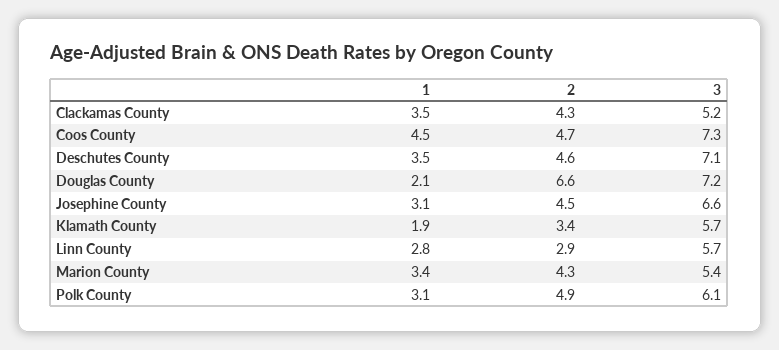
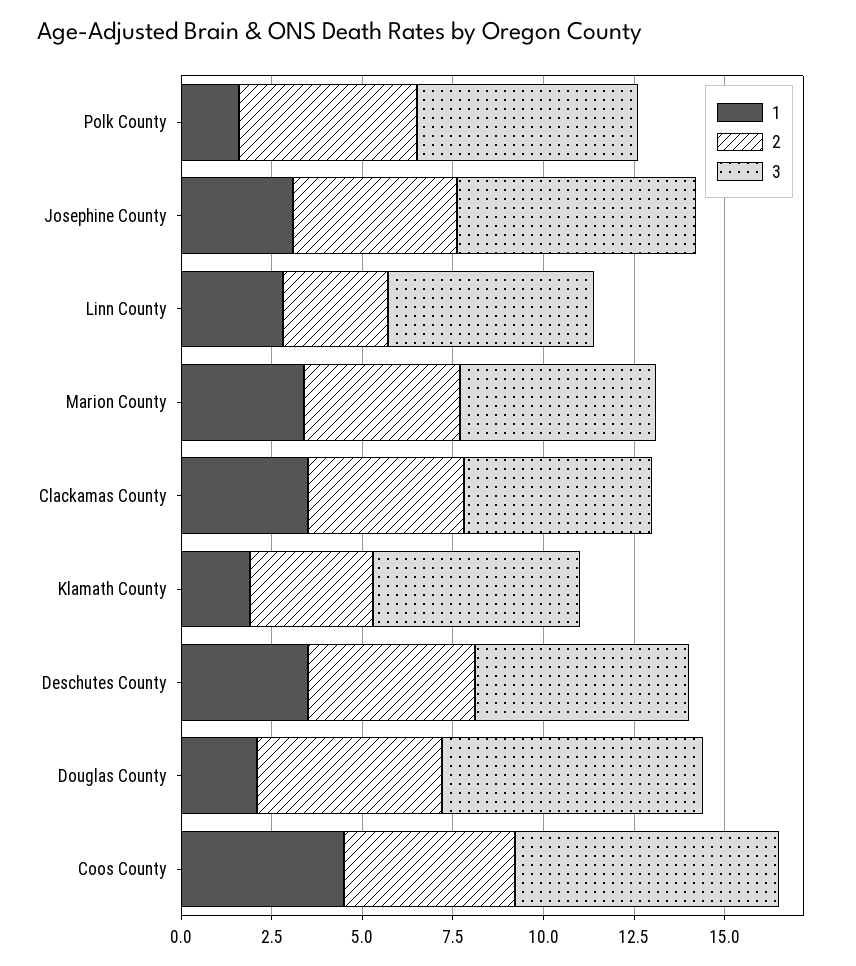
3, Deschutes County: 7.1 -> 6
2, Douglas County: 6.6 -> 5
1, Polk County: 3.1 -> 1.5

